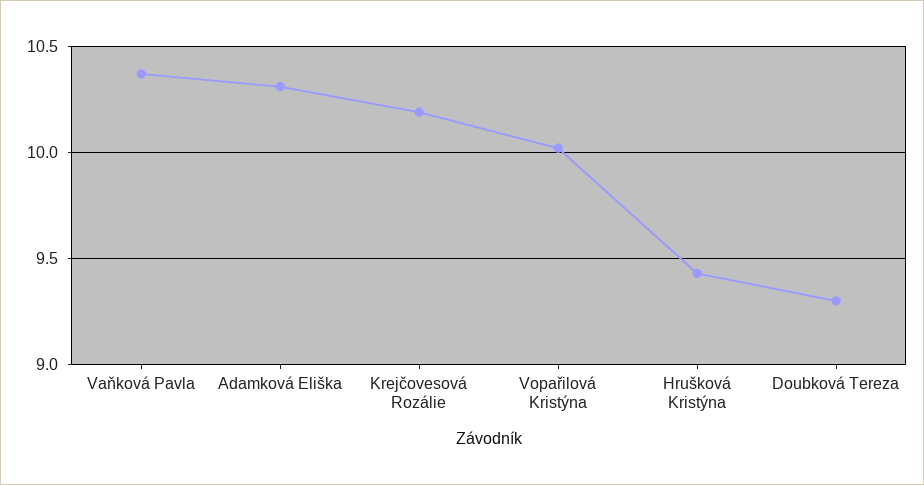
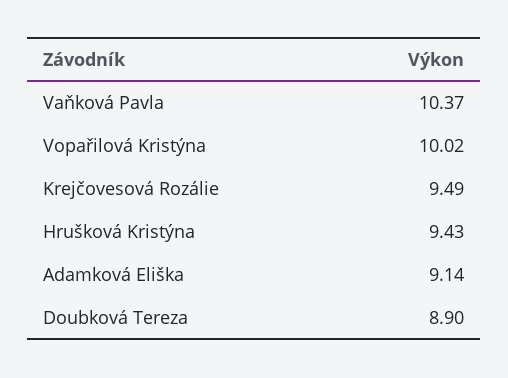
Adamková Eliška: 10.3 -> 9.14
Krejčovesová Rozálie: 10.2 -> 9.49
Doubková Tereza: 9.3 -> 8.9

